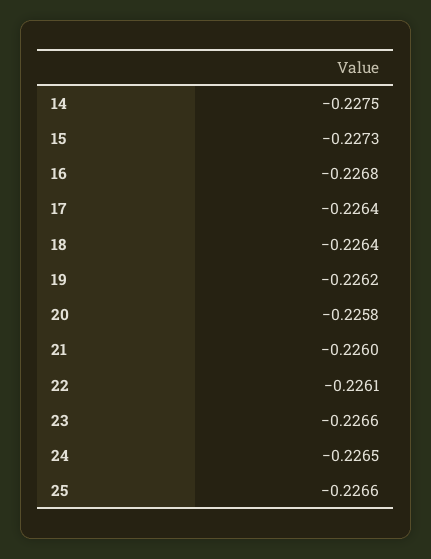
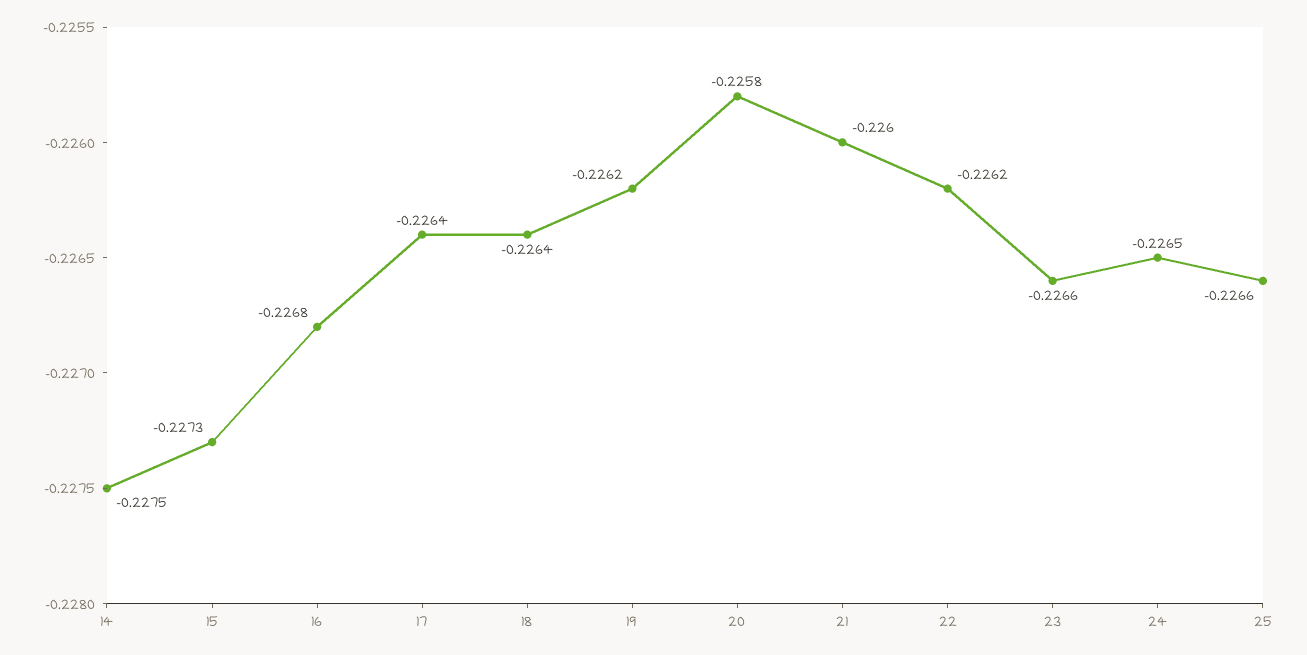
22: -0.2261 -> -0.2262

